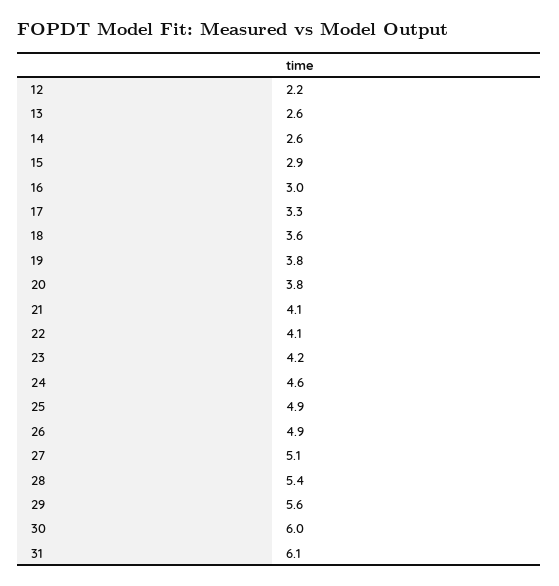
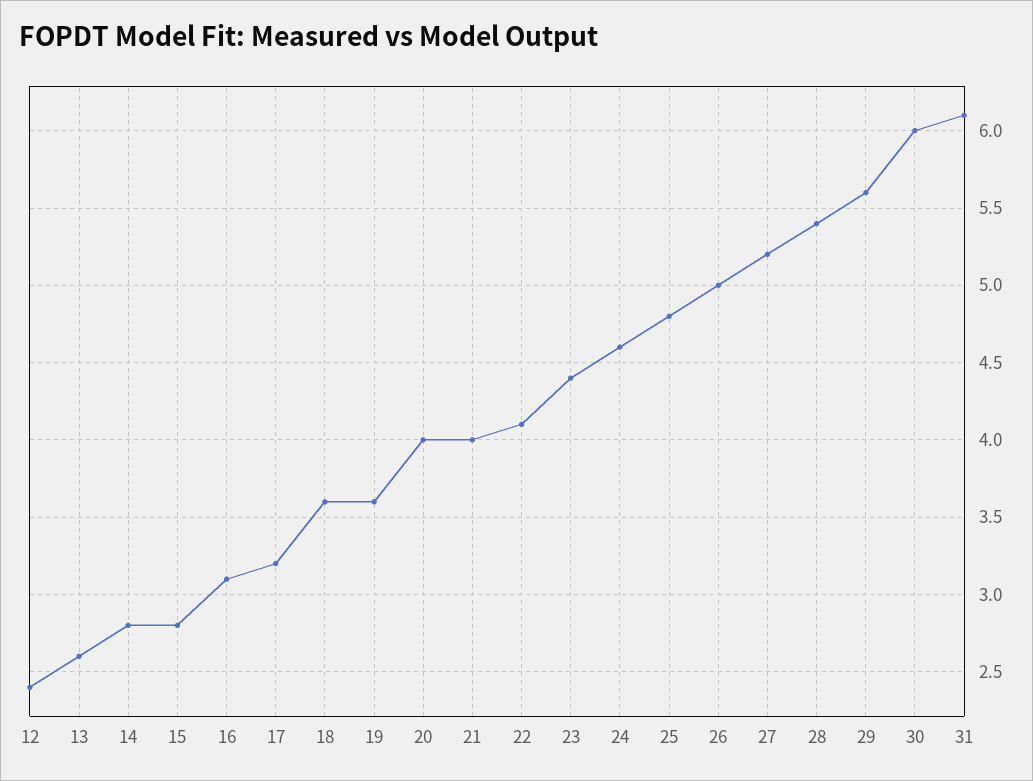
12: 2.2 -> 2.4
14: 2.6 -> 2.8
15: 2.9 -> 2.8
16: 3 -> 3.1
17: 3.3 -> 3.2
19: 3.8 -> 3.6
20: 3.8 -> 4
21: 4.1 -> 4
23: 4.2 -> 4.4
25: 4.9 -> 4.8
26: 4.9 -> 5
27: 5.1 -> 5.2

